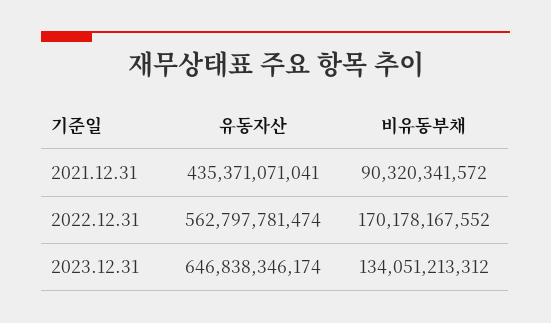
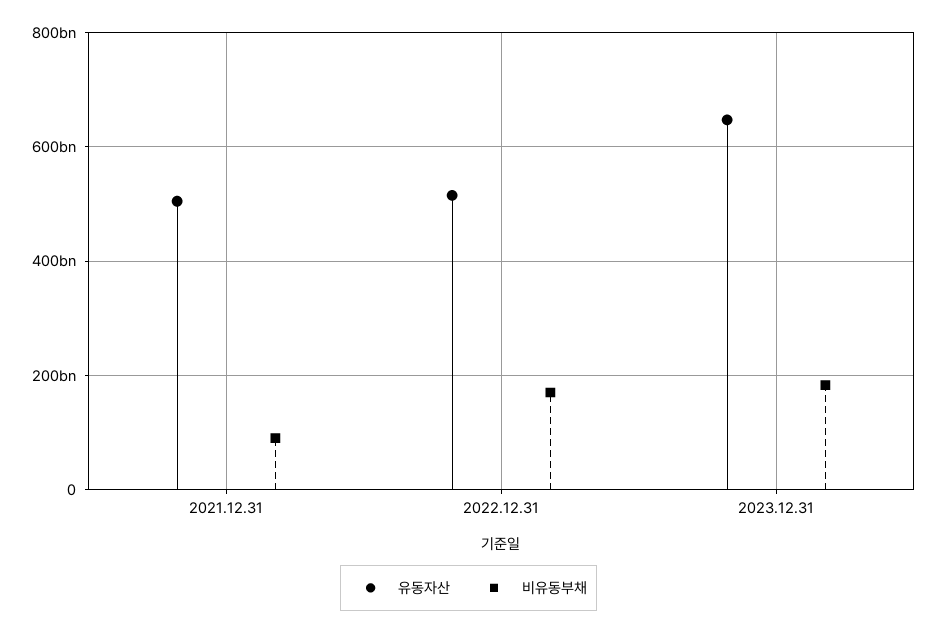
유동자산, 2021.12.31: 435371071041 -> 500000000000
유동자산, 2022.12.31: 562797781474 -> 520000000000
비유동부채, 2023.12.31: 134051213312 -> 180000000000

